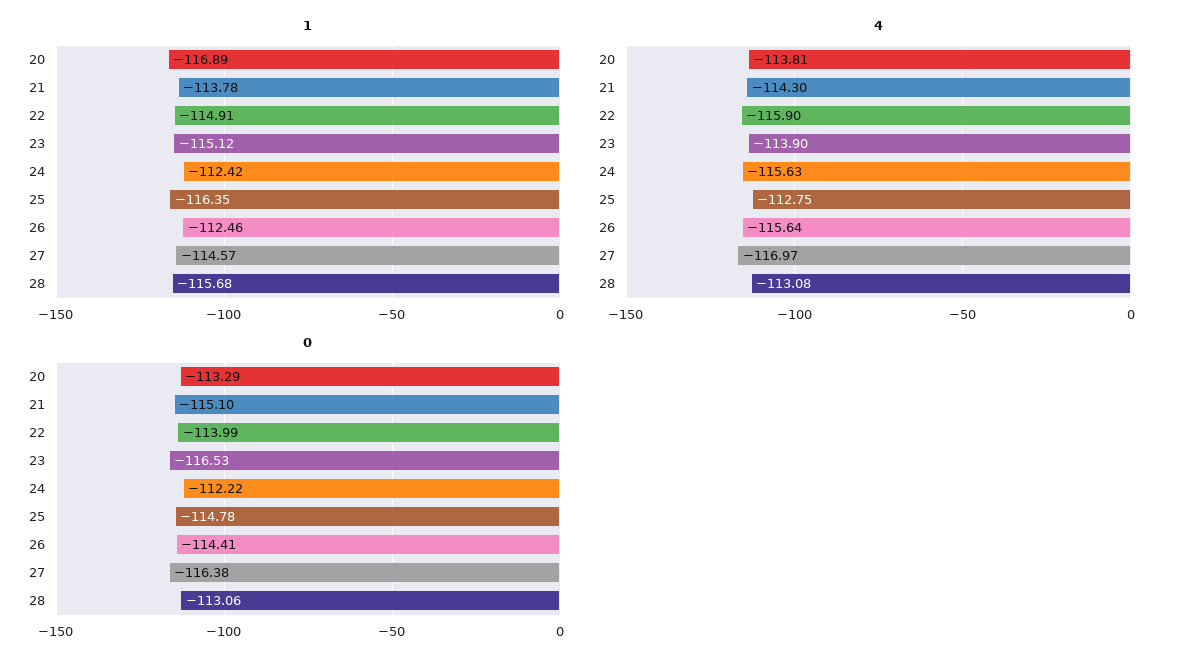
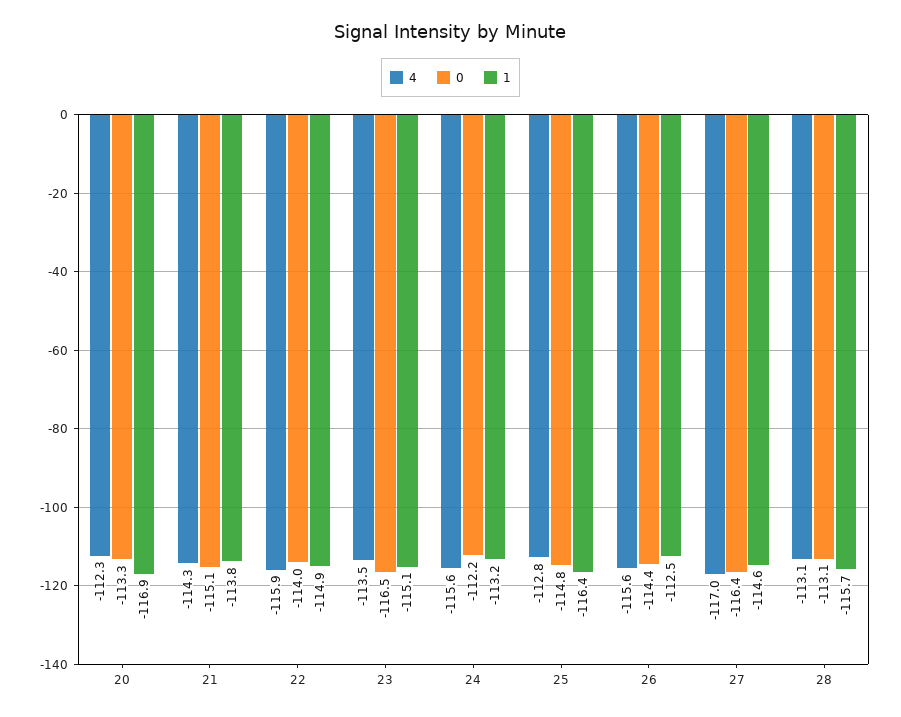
1, 24: -112.42 -> -113.2
4, 20: -113.81 -> -112.3
4, 23: -113.9 -> -113.5

